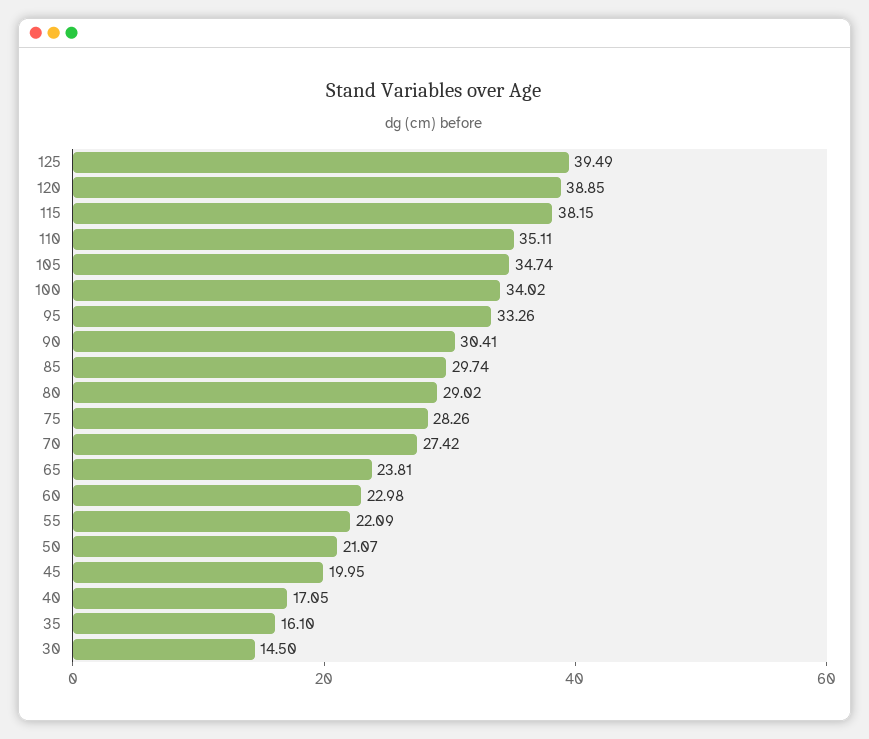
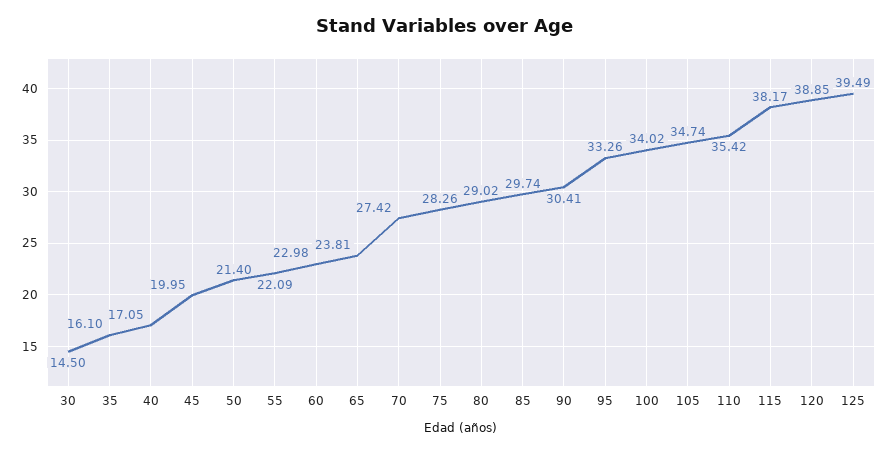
115: 38.15 -> 38.17
110: 35.11 -> 35.42
50: 21.07 -> 21.4

